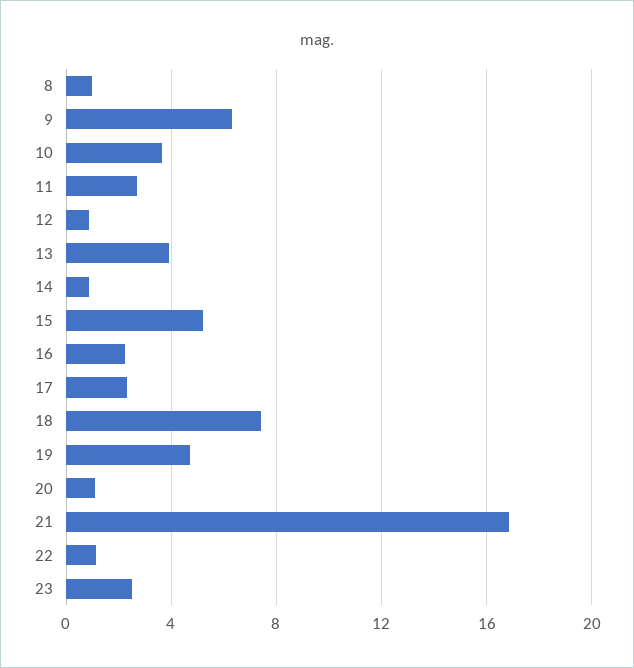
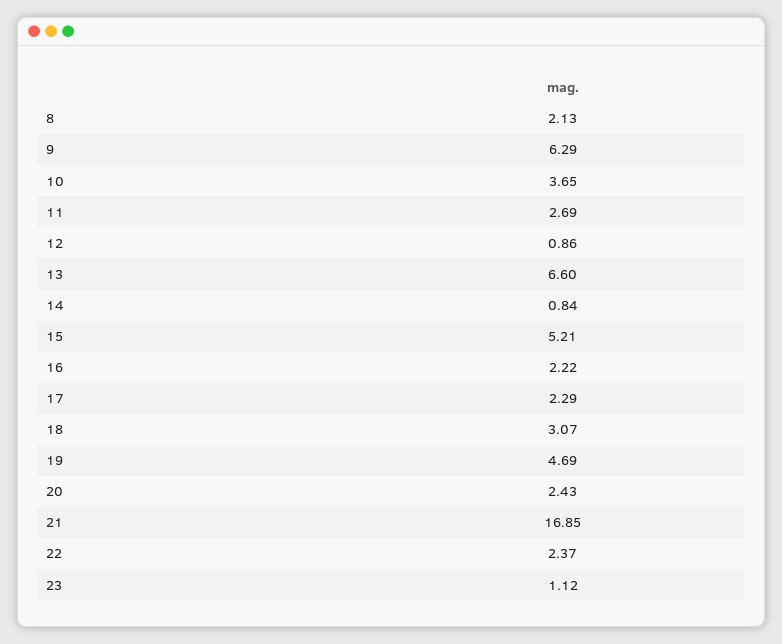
8: 1 -> 2.13
13: 4 -> 6.6
18: 7.5 -> 3.07
20: 1 -> 2.43
22: 1 -> 2.37
23: 2.5 -> 1.12

